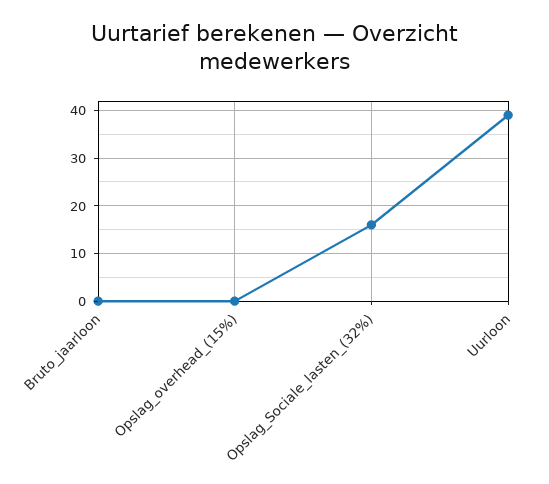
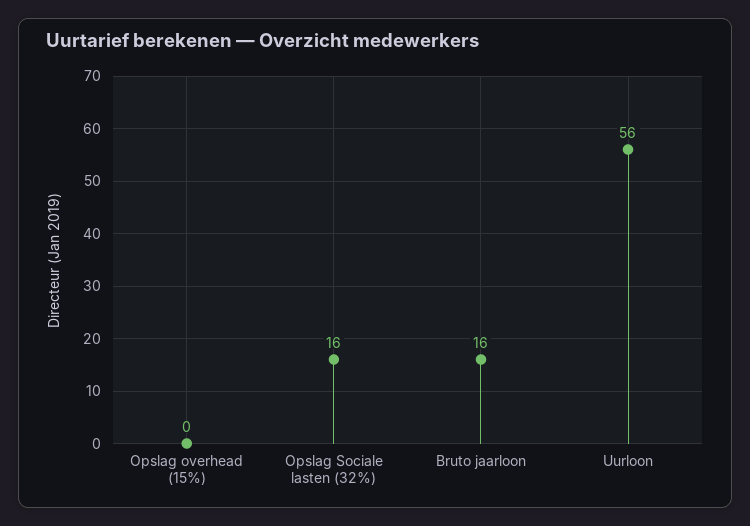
Bruto_jaarloon: 0 -> 16
Uurloon: 40 -> 56

